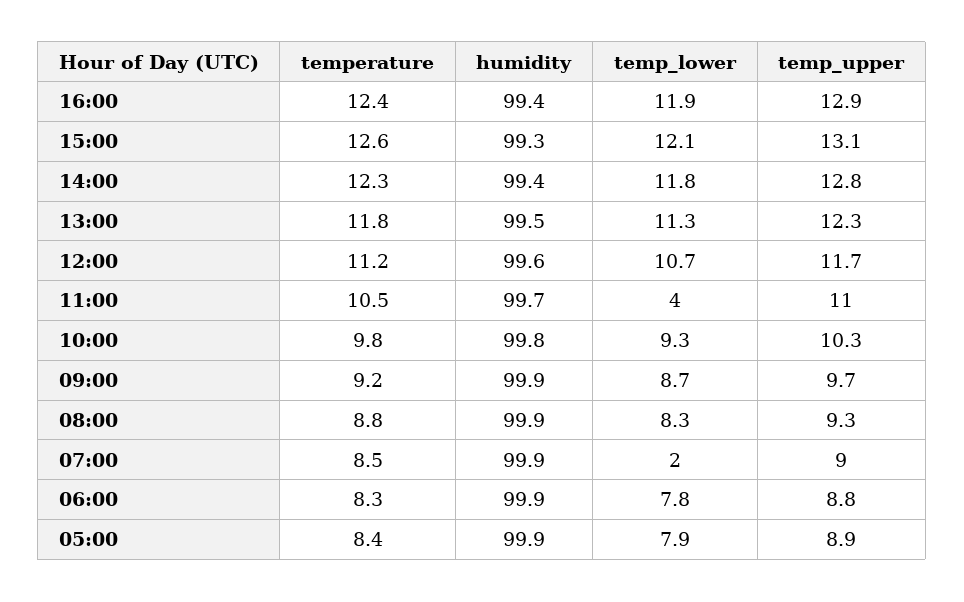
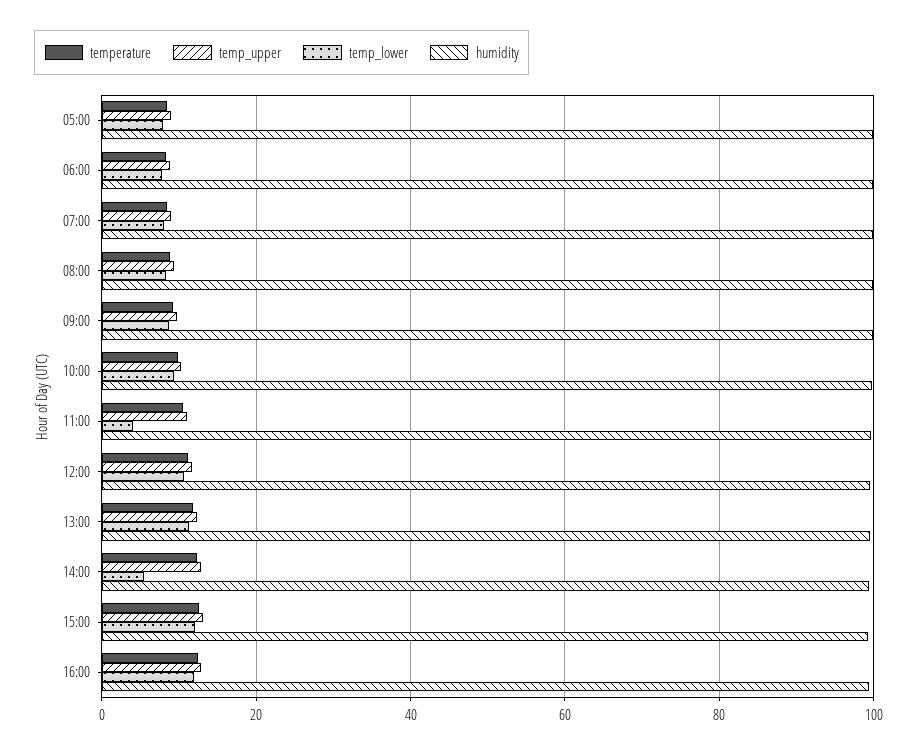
temp_lower, 14:00: 11.8 -> 6
temp_lower, 07:00: 2 -> 8

